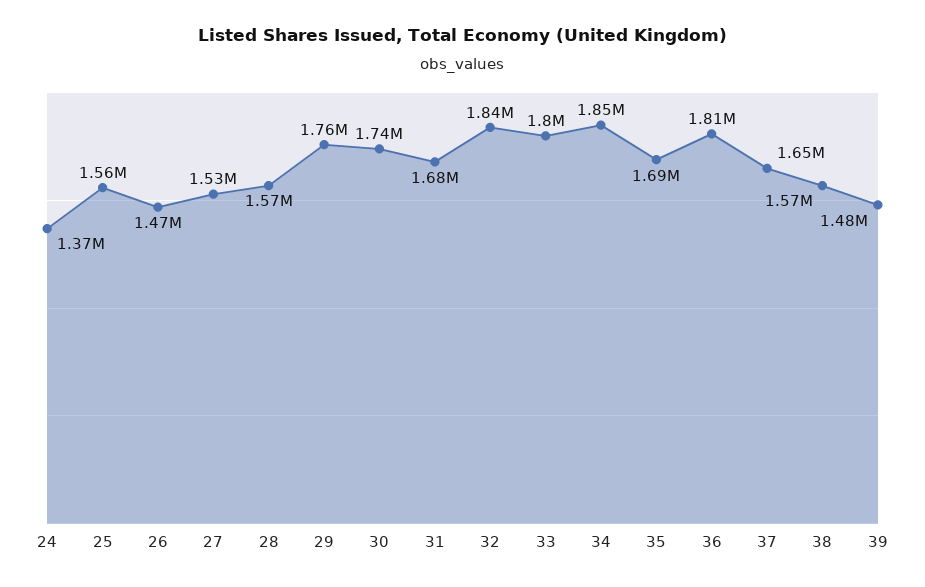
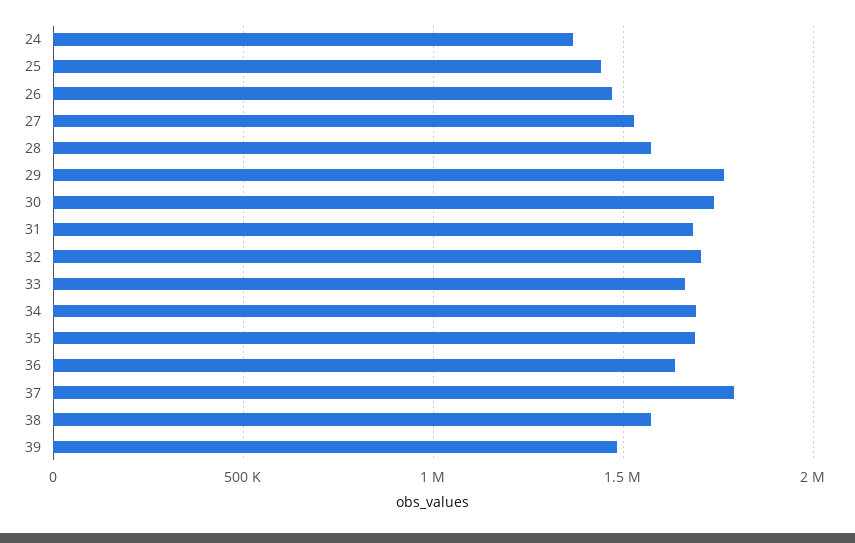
25: 1560000 -> 1450000
32: 1840000 -> 1700000
33: 1800000 -> 1650000
34: 1850000 -> 1700000
36: 1810000 -> 1650000
37: 1650000 -> 1800000

